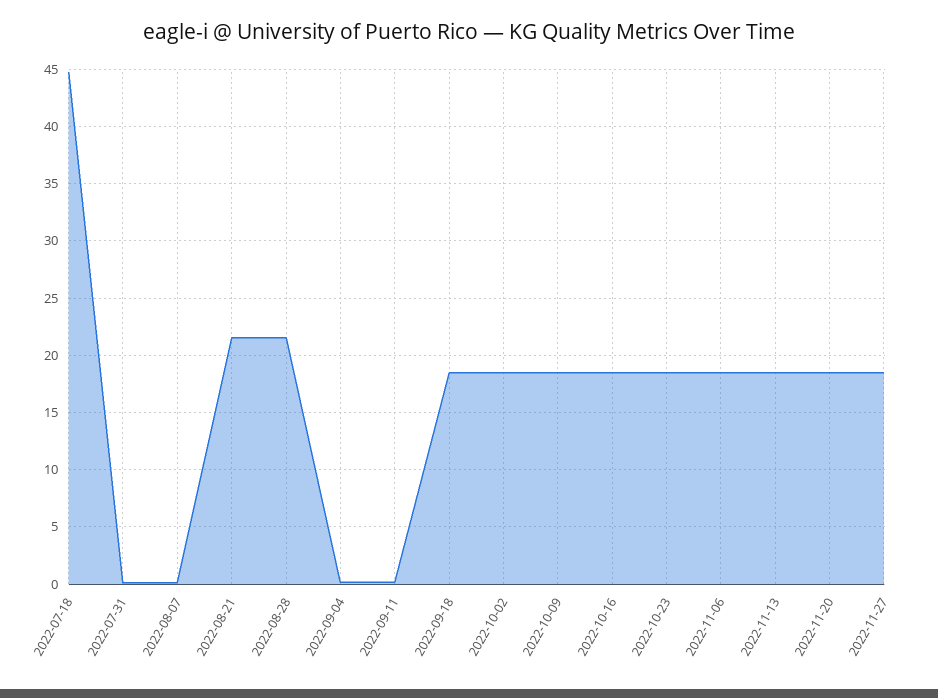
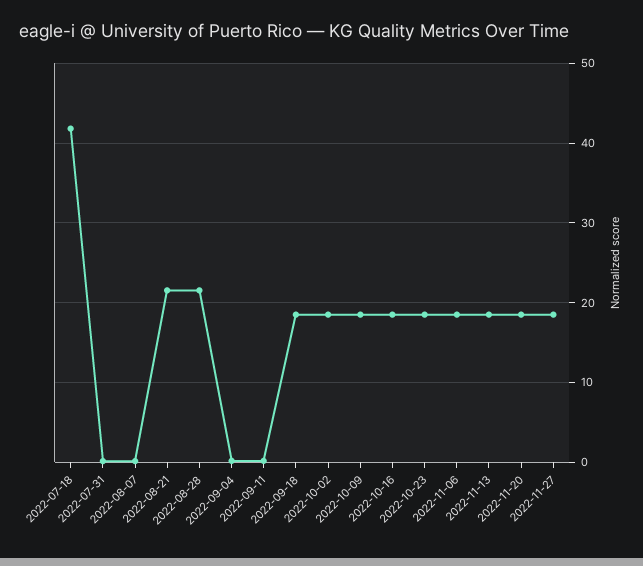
2022-07-18: 45 -> 42

